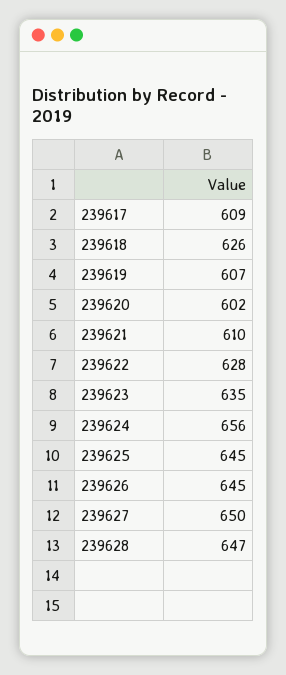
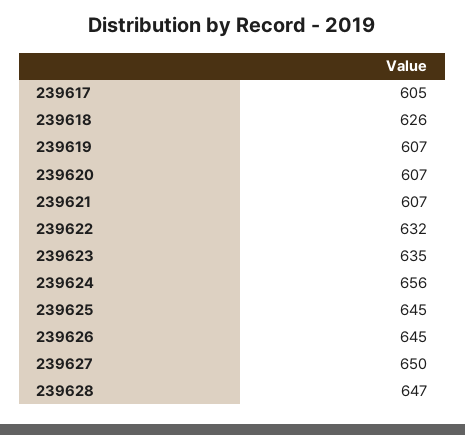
239617: 609 -> 605
239620: 602 -> 607
239621: 610 -> 607
239622: 628 -> 632

